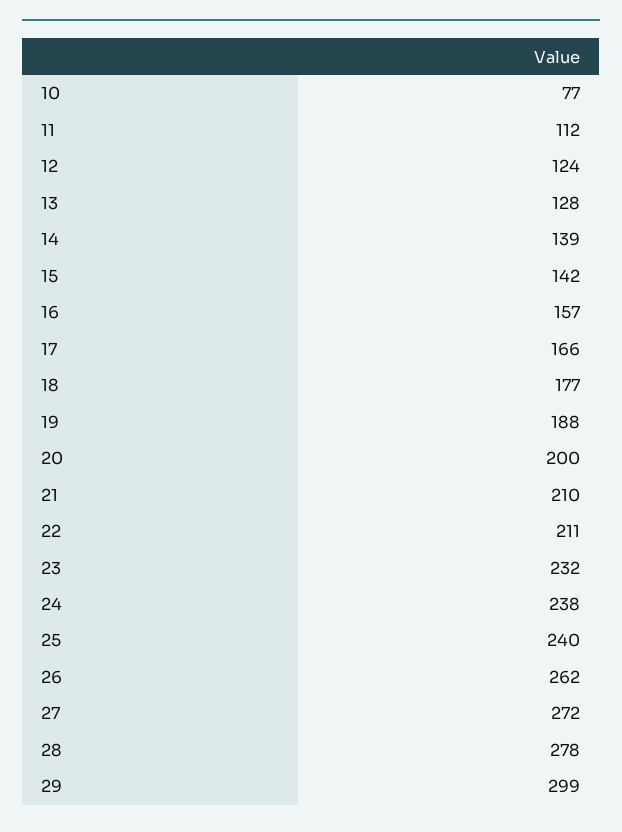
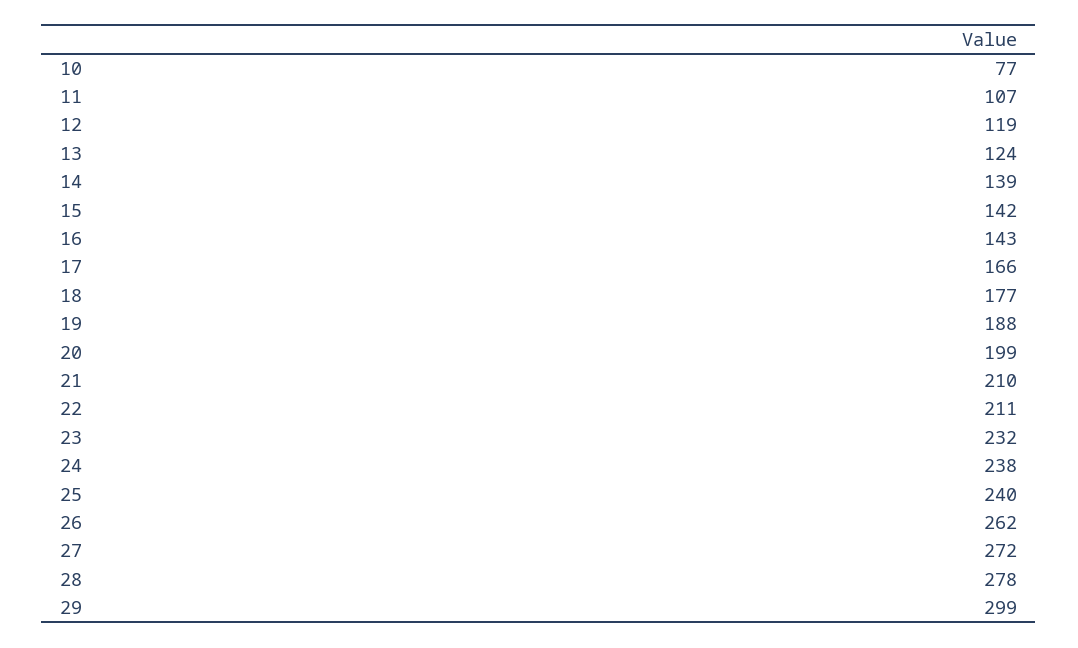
11: 112 -> 107
12: 124 -> 119
13: 128 -> 124
16: 157 -> 143
20: 200 -> 199

